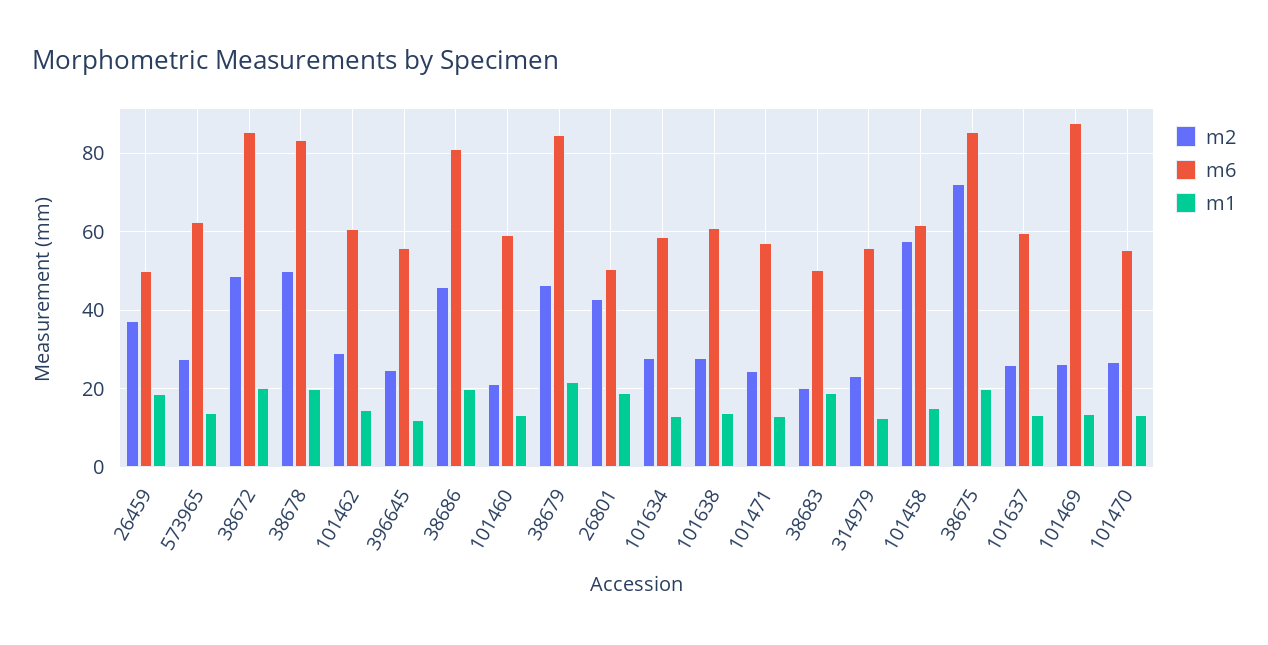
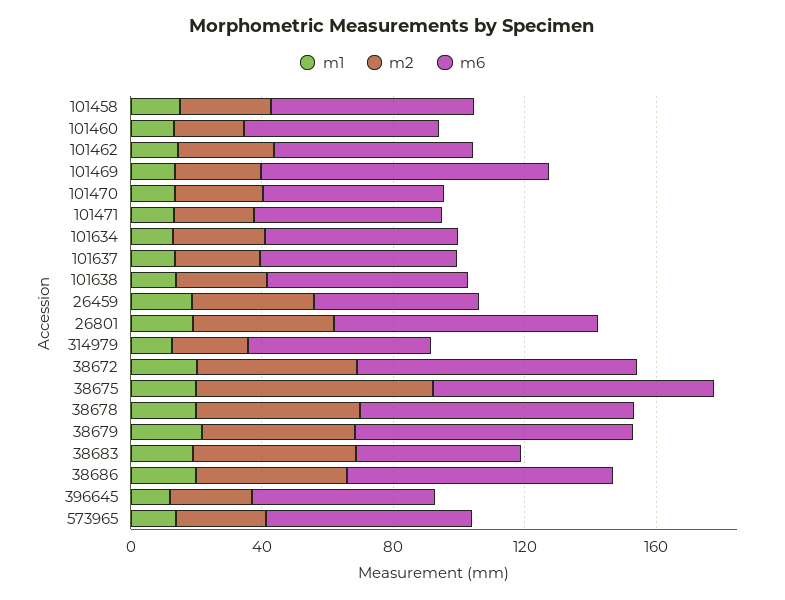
m6, 26801: 50 -> 80
m2, 38683: 20 -> 50
m2, 101458: 58 -> 30

